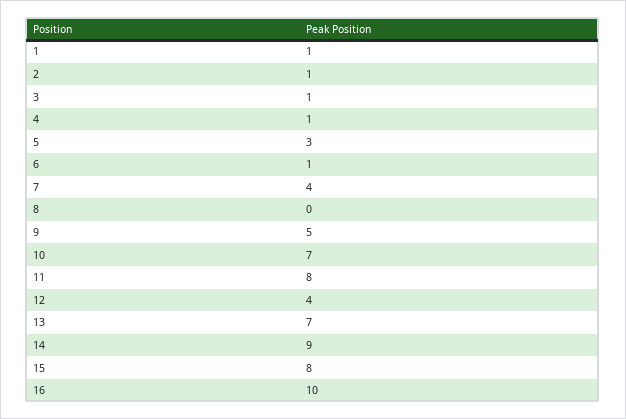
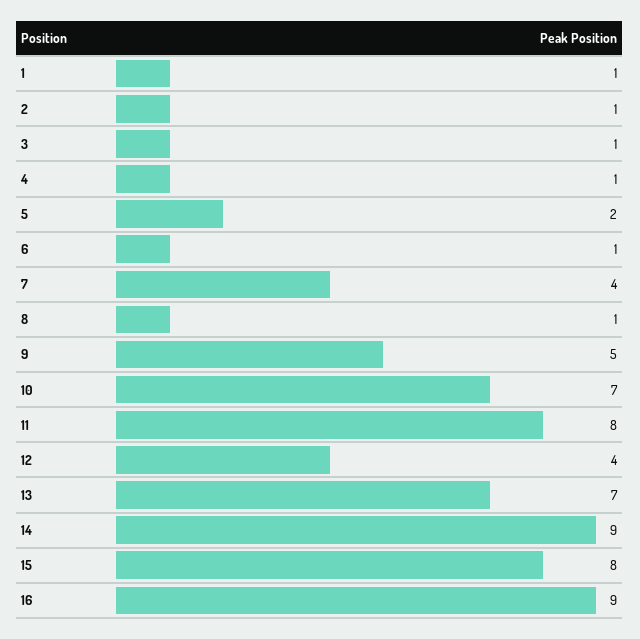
5: 3 -> 2
8: 0 -> 1
16: 10 -> 9

